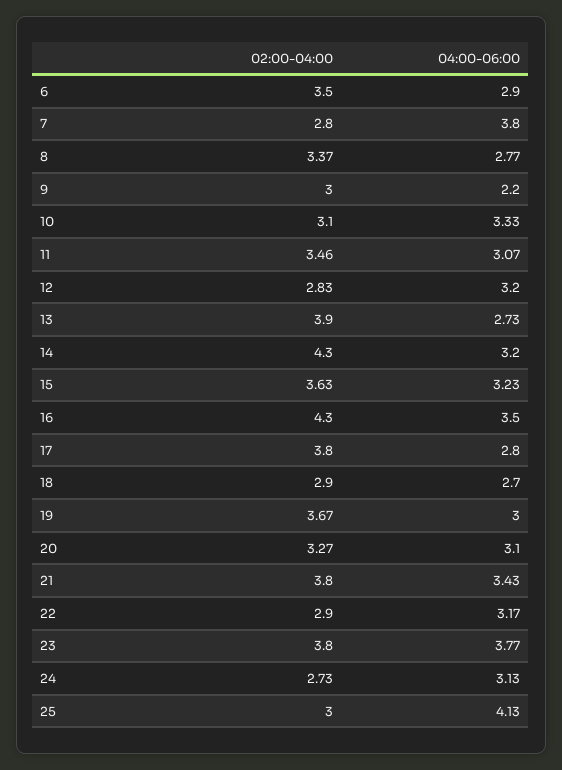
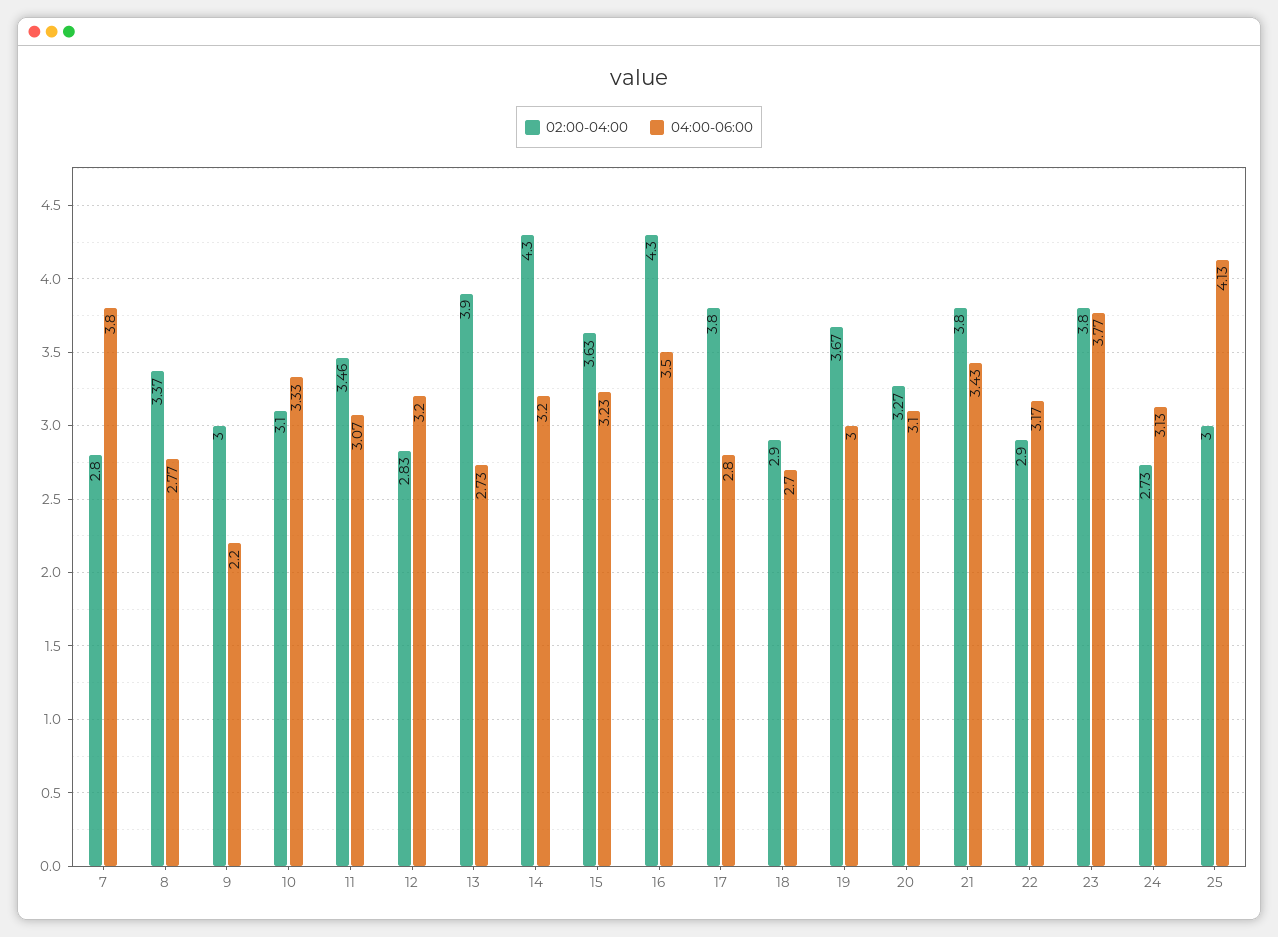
02:00-04:00, 6: 3.5 -> none
04:00-06:00, 6: 2.9 -> none

